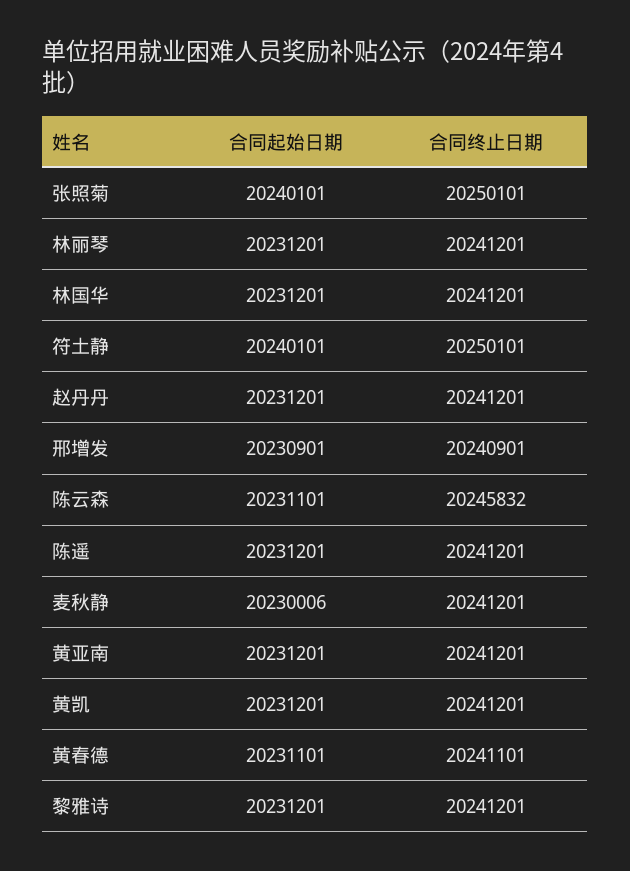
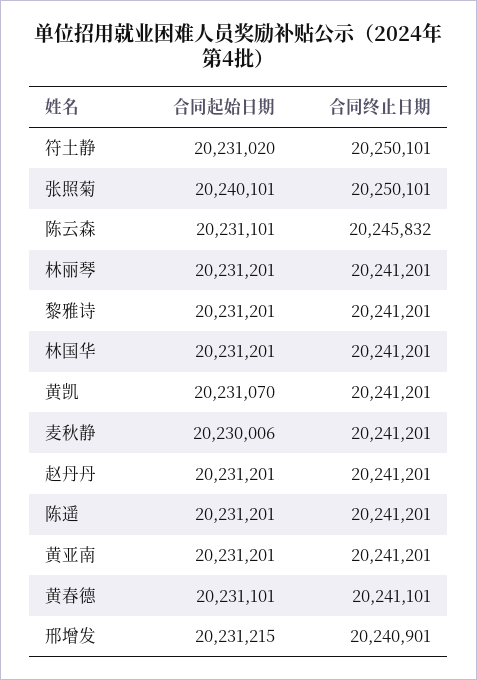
合同起始日期, 符土静: 20240101 -> 20231020
合同起始日期, 邢增发: 20230901 -> 20231215
合同起始日期, 黄凯: 20231201 -> 20231070

